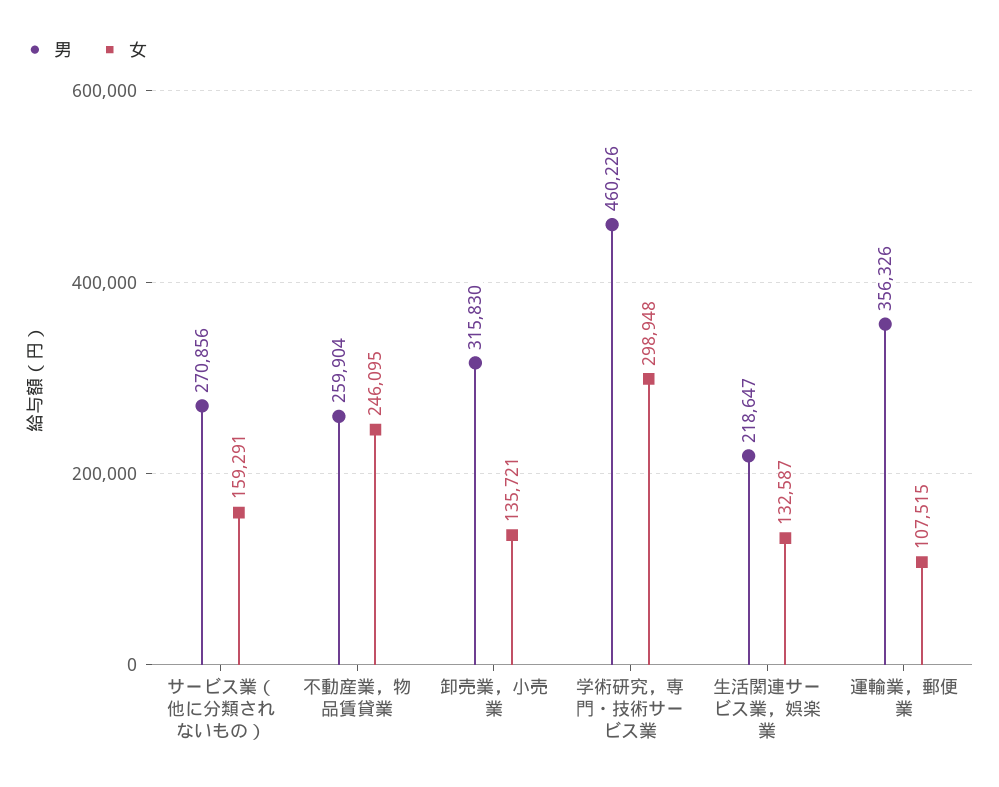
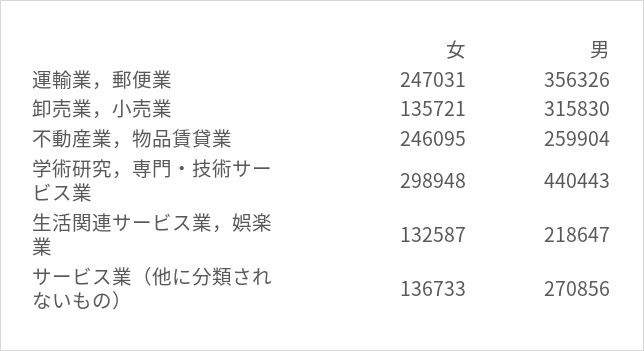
女, サービス業（他に分類されないもの）: 159291 -> 136733
男, 学術研究，専門・技術サービス業: 460226 -> 440443
女, 運輸業，郵便業: 107515 -> 247031

